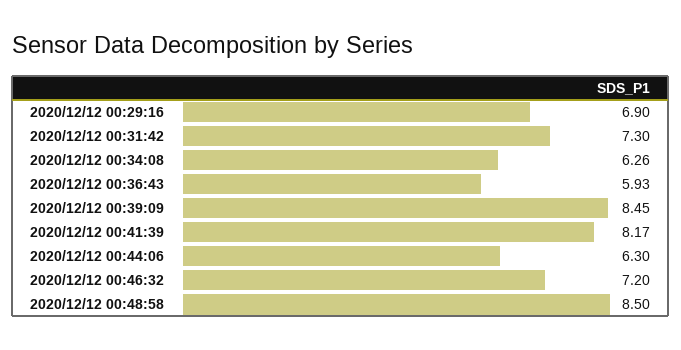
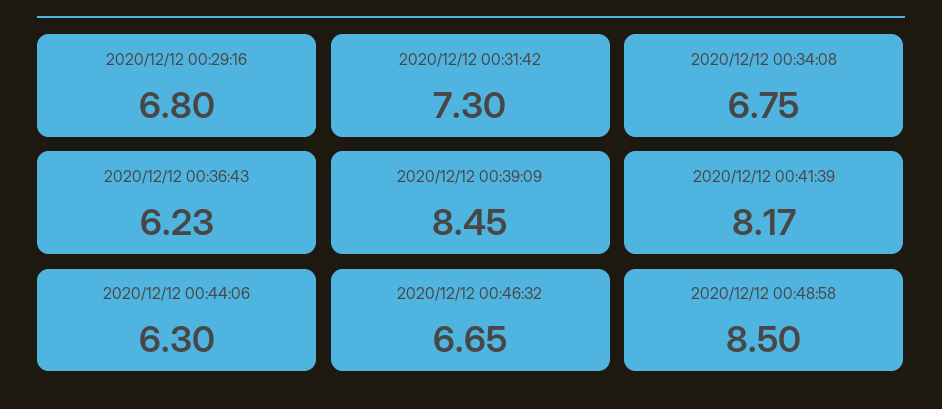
2020/12/12 00:29:16: 6.9 -> 6.8
2020/12/12 00:34:08: 6.26 -> 6.75
2020/12/12 00:36:43: 5.93 -> 6.23
2020/12/12 00:46:32: 7.2 -> 6.65

